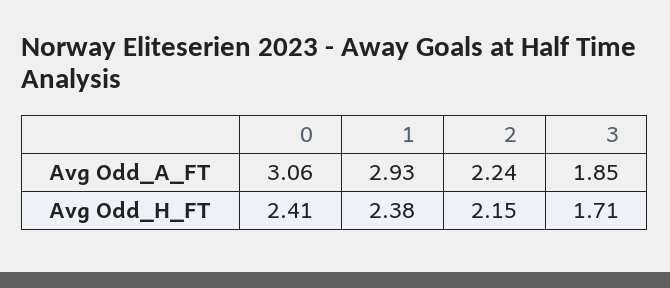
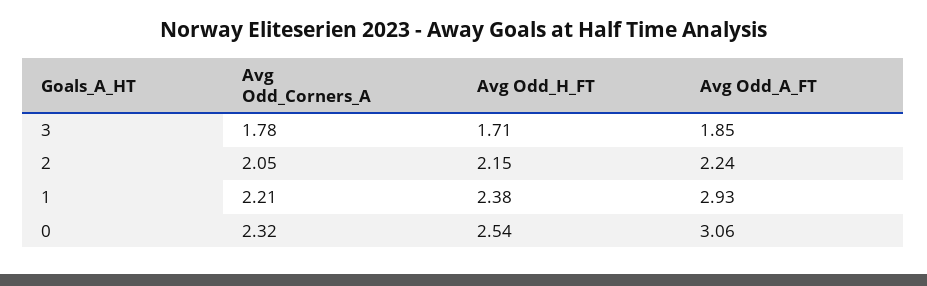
0, Avg Odd_H_FT: 2.41 -> 2.54
3, Avg Odd_Corners_A: none -> 1.78
2, Avg Odd_Corners_A: none -> 2.05
1, Avg Odd_Corners_A: none -> 2.21
0, Avg Odd_Corners_A: none -> 2.32

